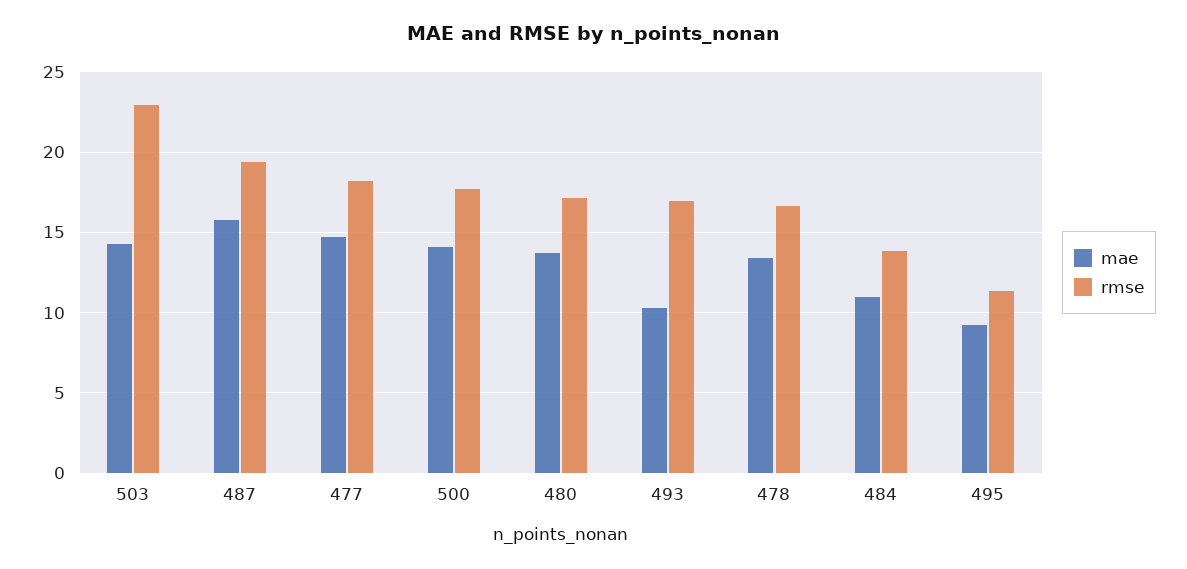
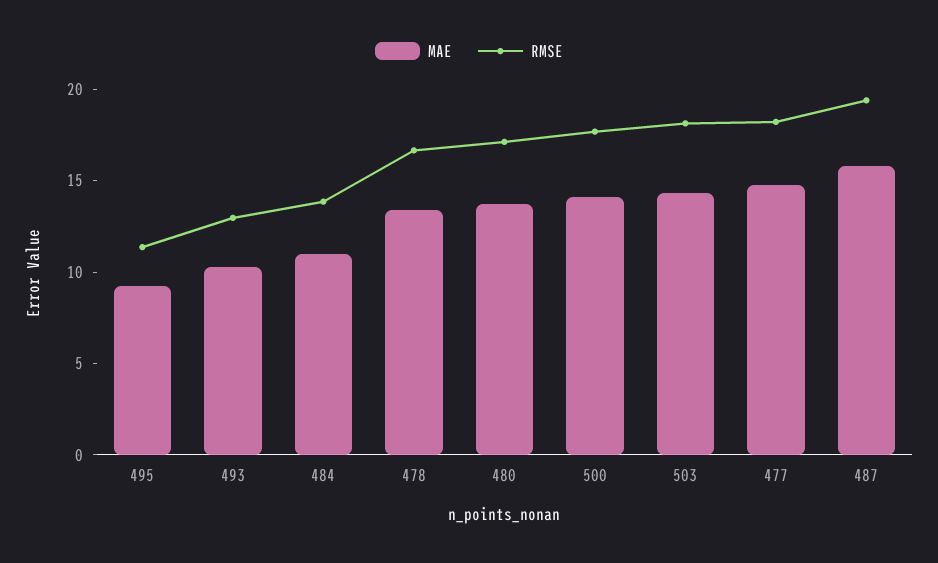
rmse, 503: 23 -> 18
rmse, 493: 17 -> 13

